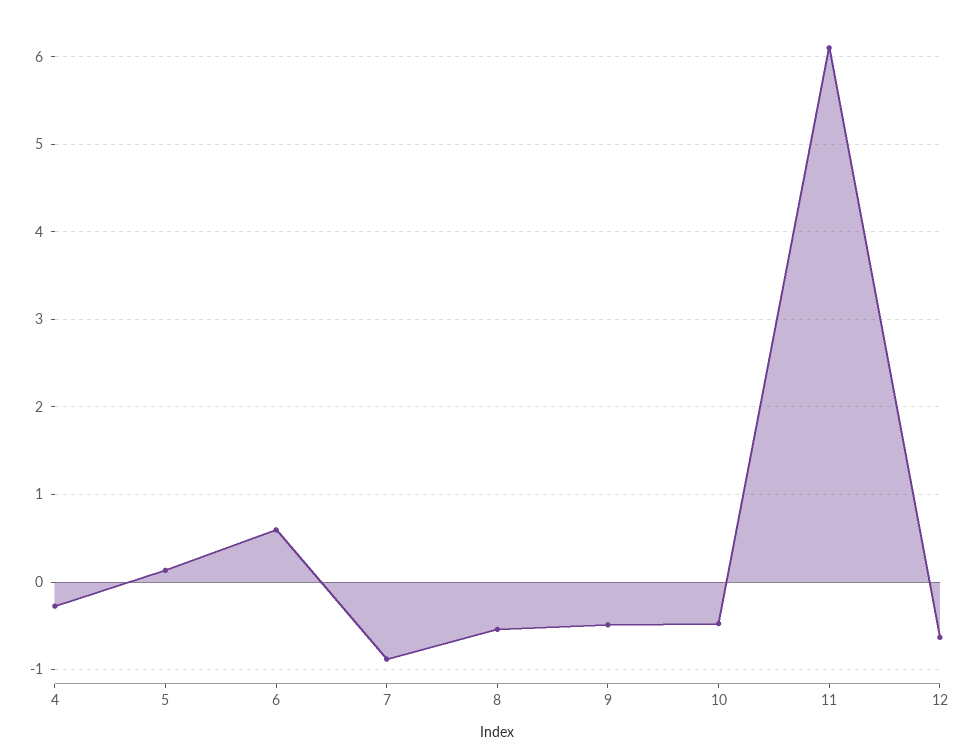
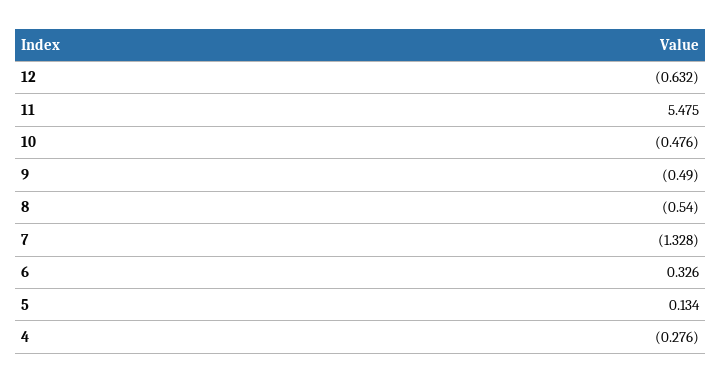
6: 0.6 -> 0.326
7: -0.9 -> -1.328
11: 6.1 -> 5.475

